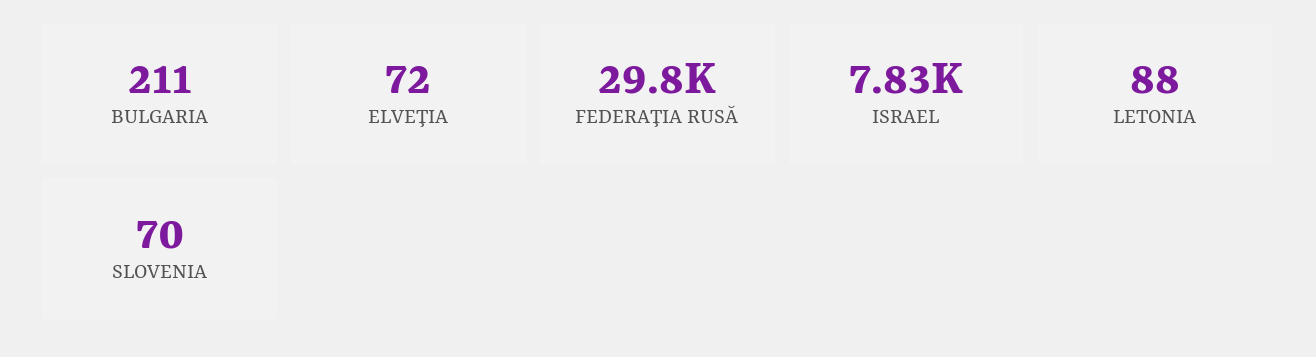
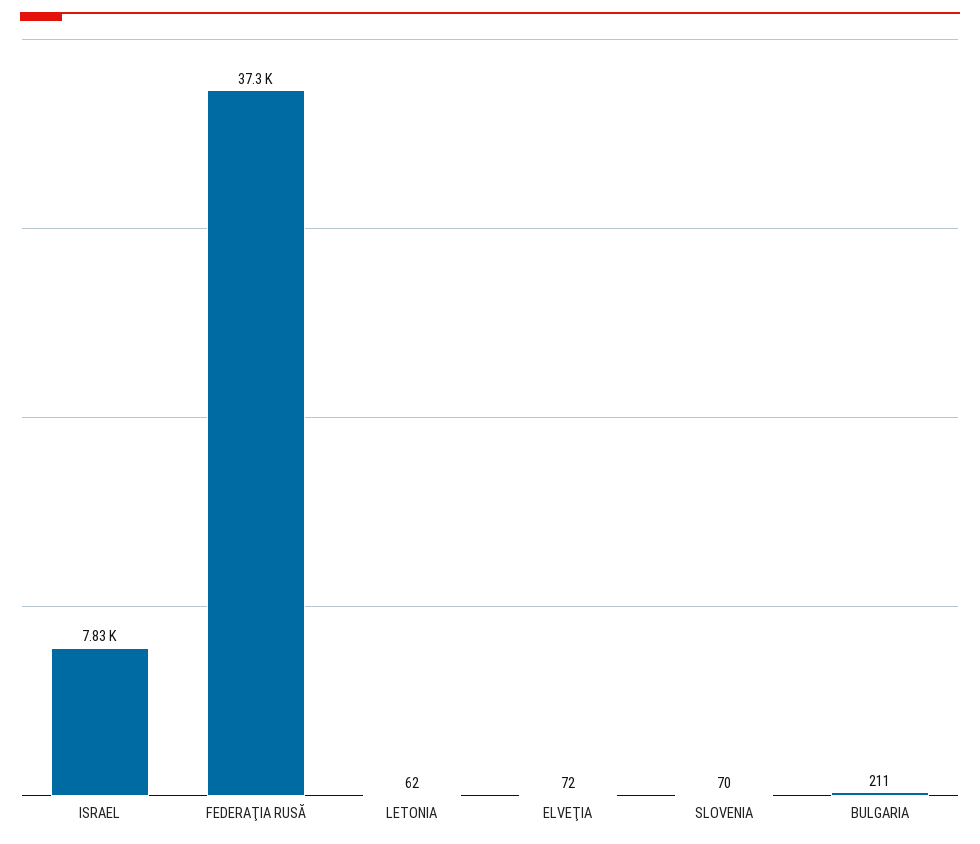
FEDERAŢIA RUSĂ: 29800 -> 37300
LETONIA: 88 -> 62

